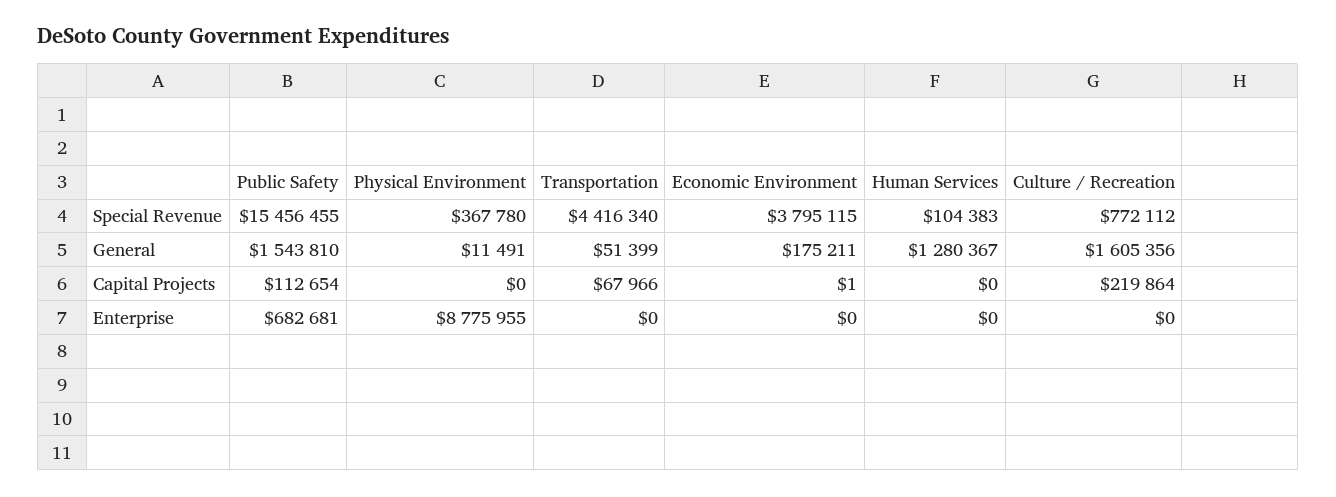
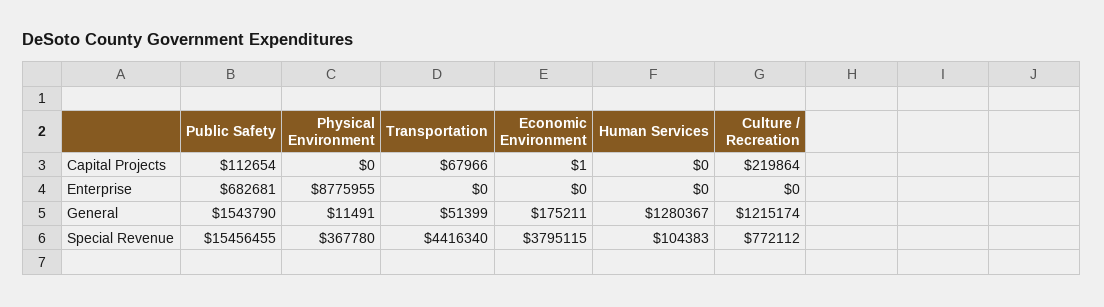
Public Safety, General: 1543810 -> 1543790
Culture / Recreation, General: 1605356 -> 1215174

